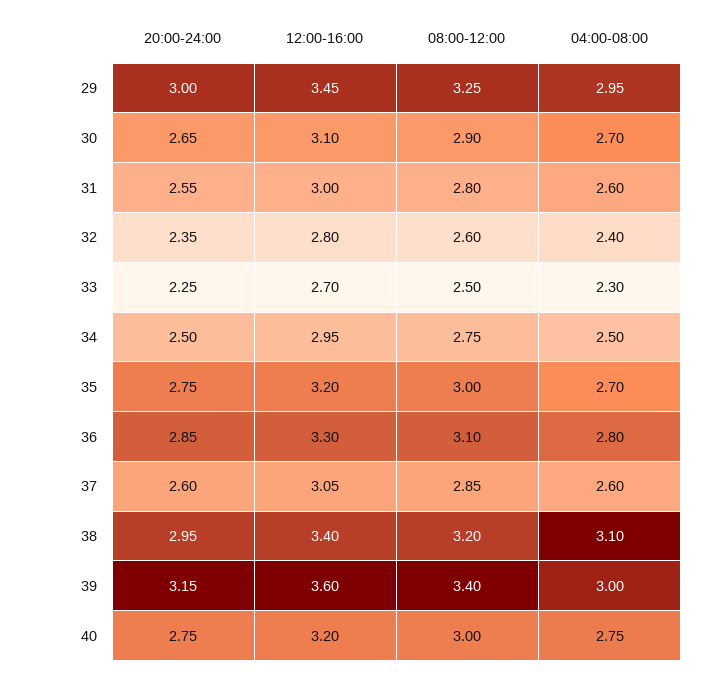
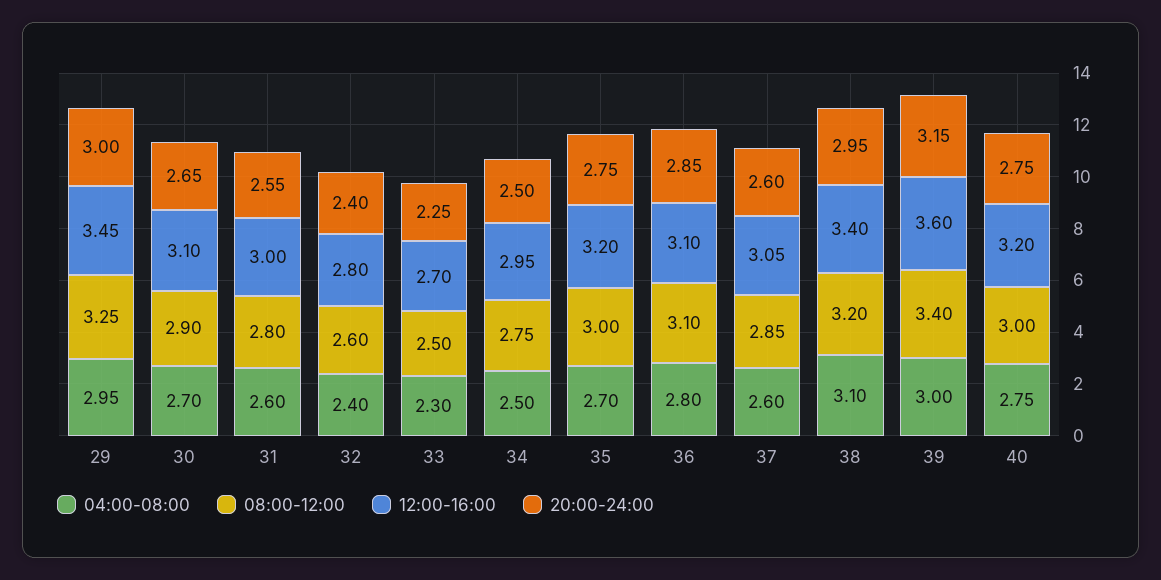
20:00-24:00, 32: 2.35 -> 2.4
12:00-16:00, 36: 3.3 -> 3.1

